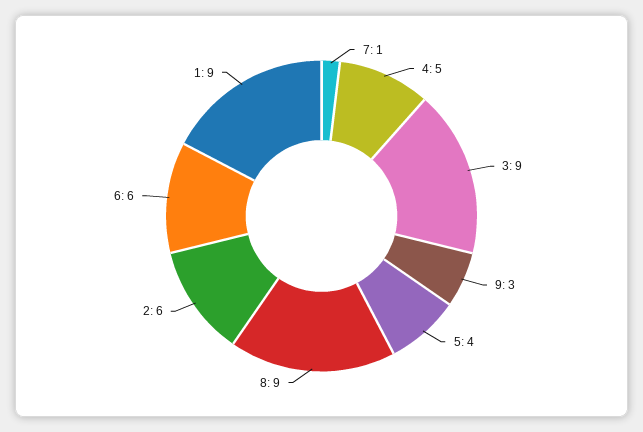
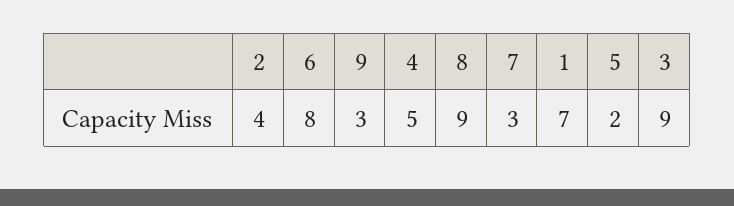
7: 1 -> 3
5: 4 -> 2
2: 6 -> 4
6: 6 -> 8
1: 9 -> 7

